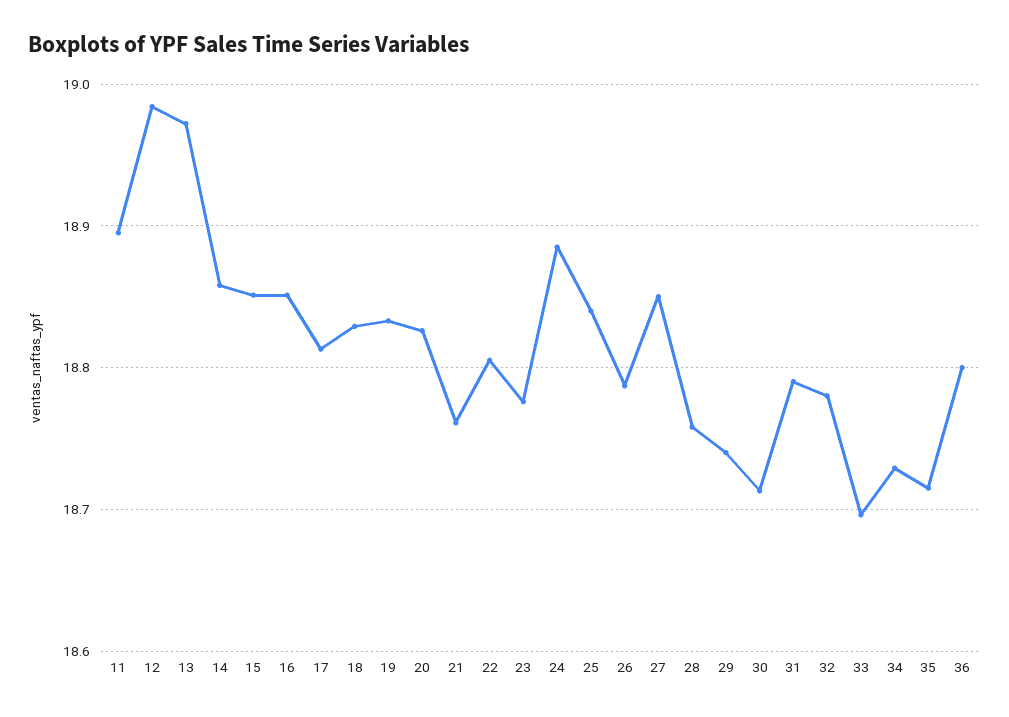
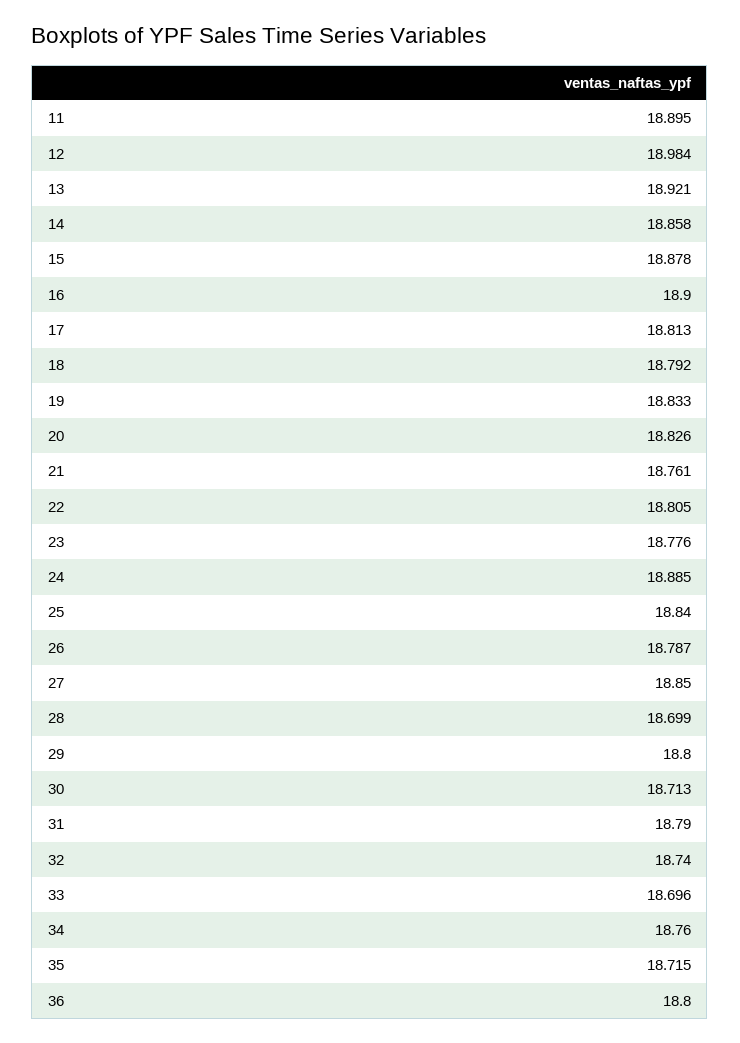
13: 18.97 -> 18.921
15: 18.85 -> 18.878
16: 18.85 -> 18.9
18: 18.83 -> 18.792
28: 18.76 -> 18.699
29: 18.74 -> 18.8
32: 18.78 -> 18.74
34: 18.73 -> 18.76

